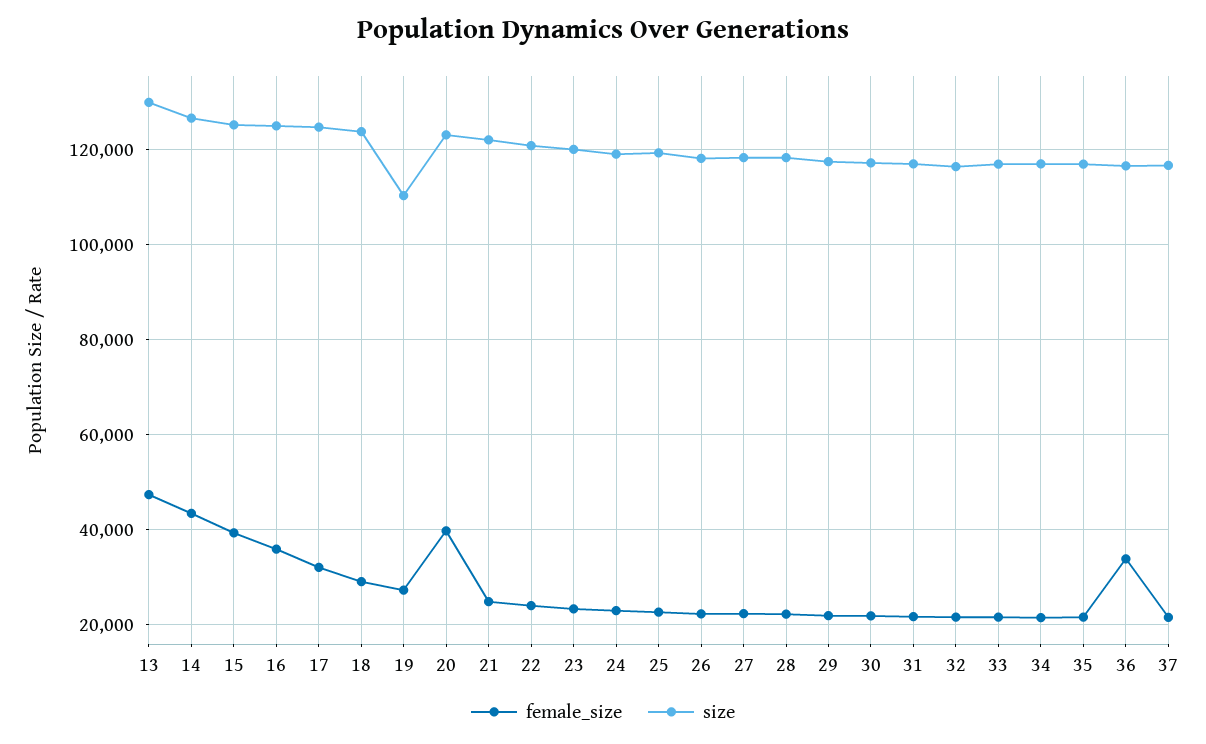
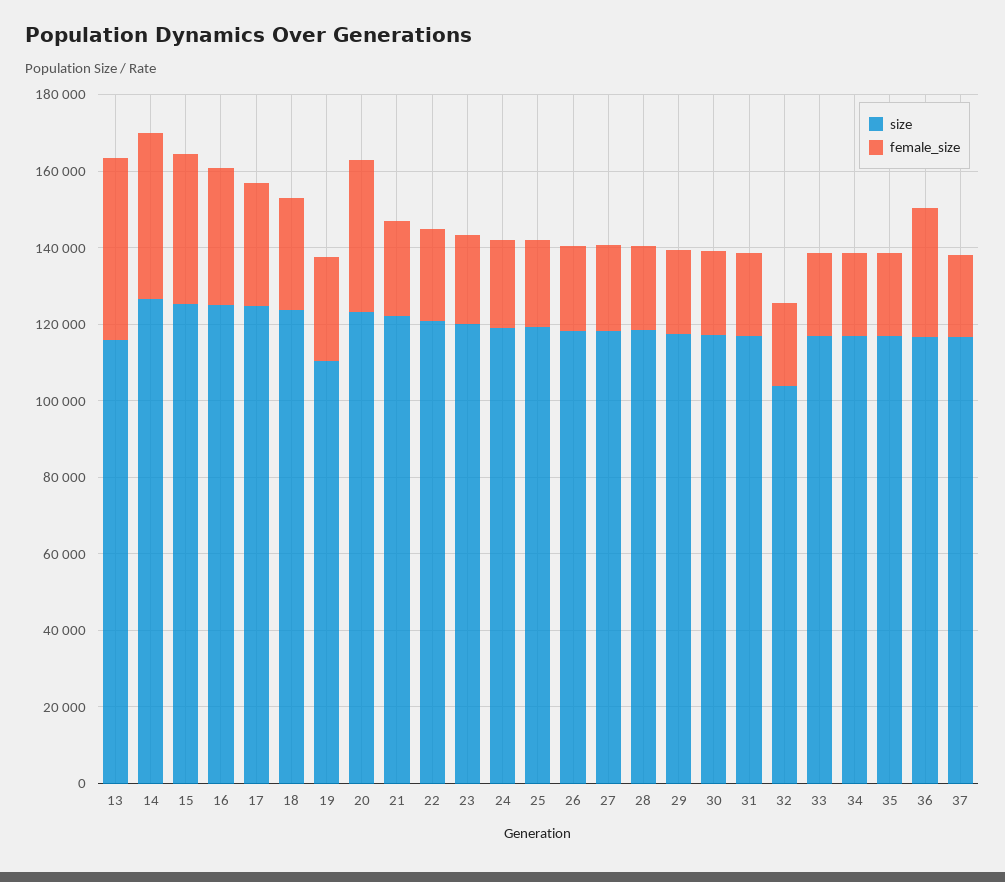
size, 13: 130000 -> 115000
size, 32: 116000 -> 105000

